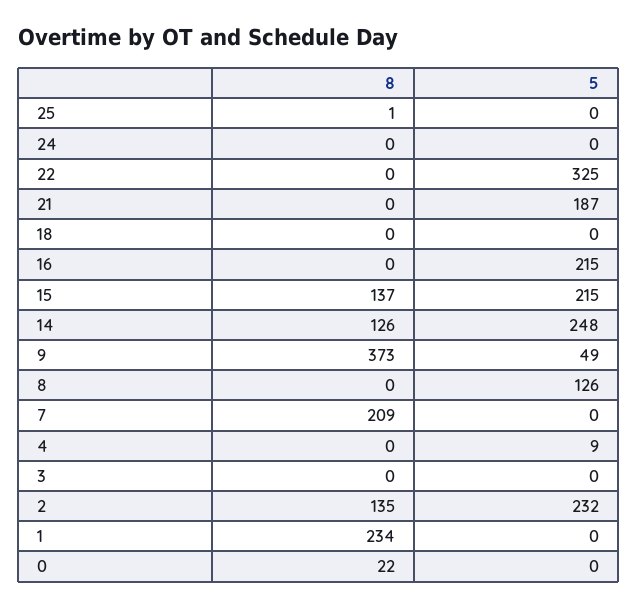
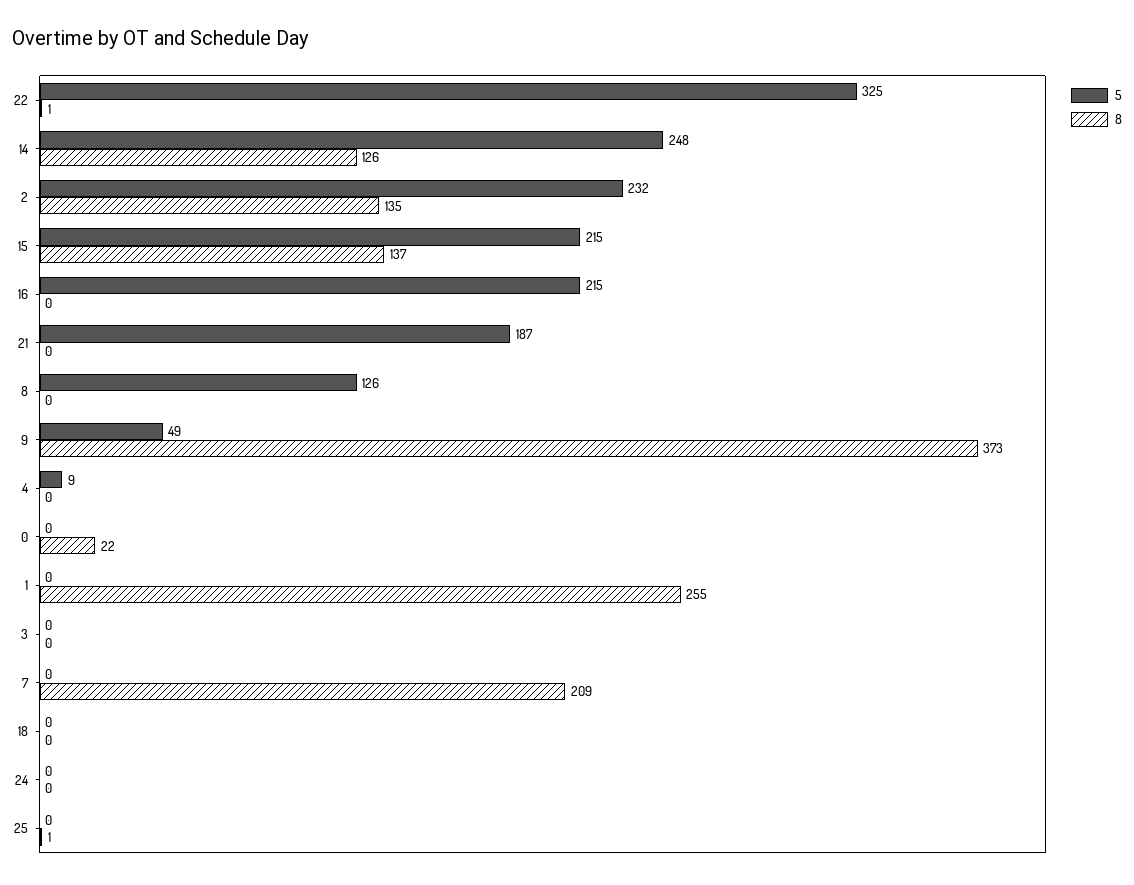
8, 22: 0 -> 1
8, 1: 234 -> 255

